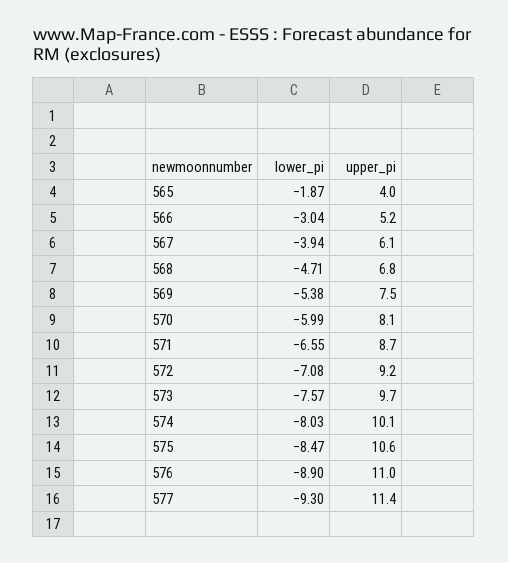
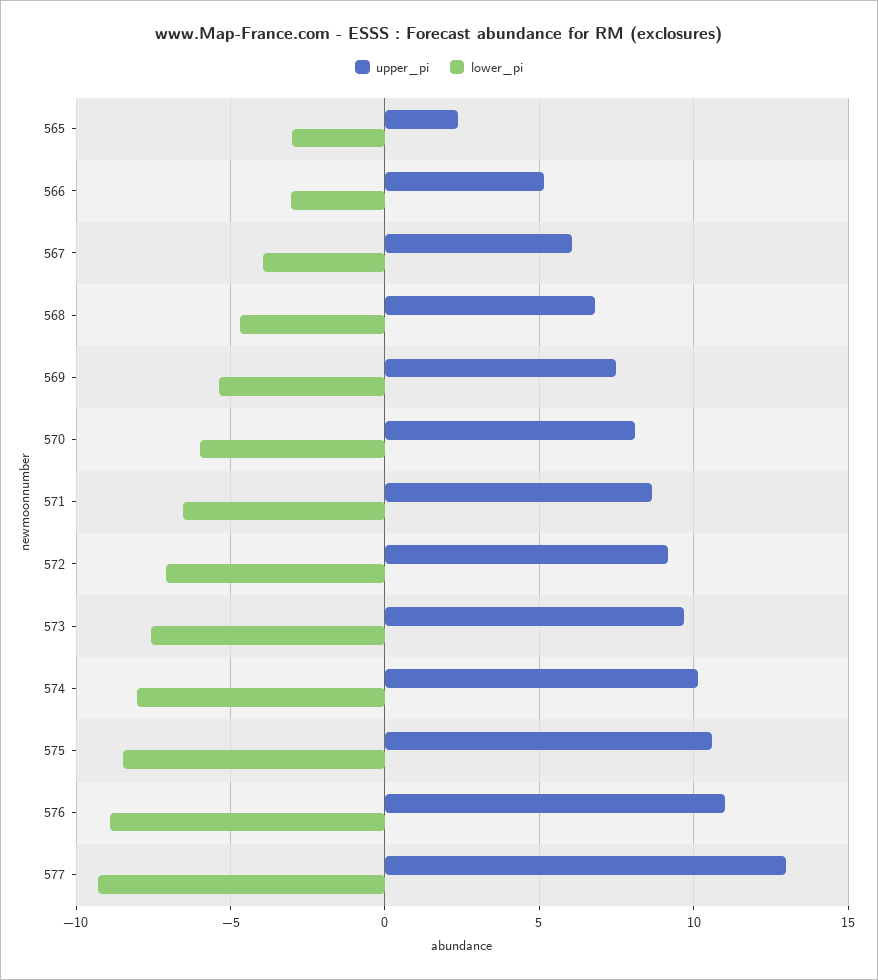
lower_pi, 565: -1.87 -> -3
upper_pi, 565: 4 -> 2.5
upper_pi, 577: 11.4 -> 13

